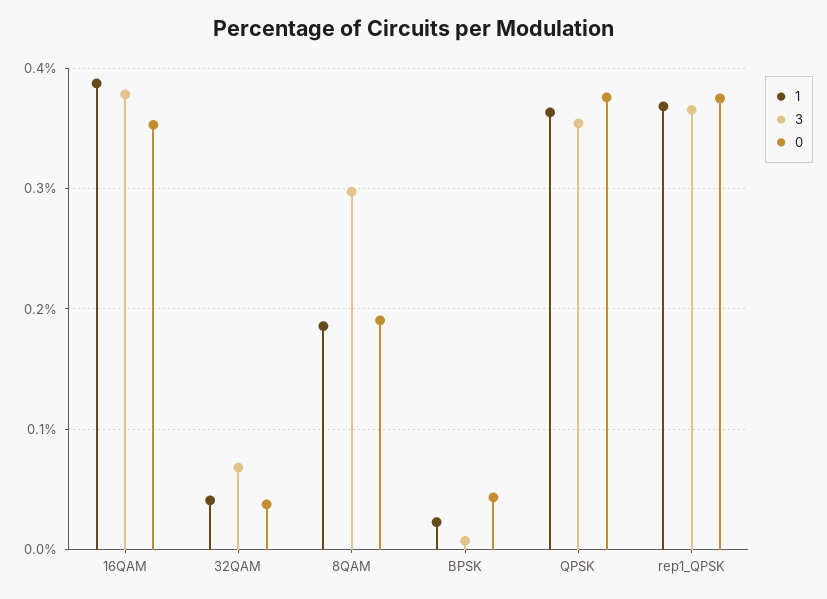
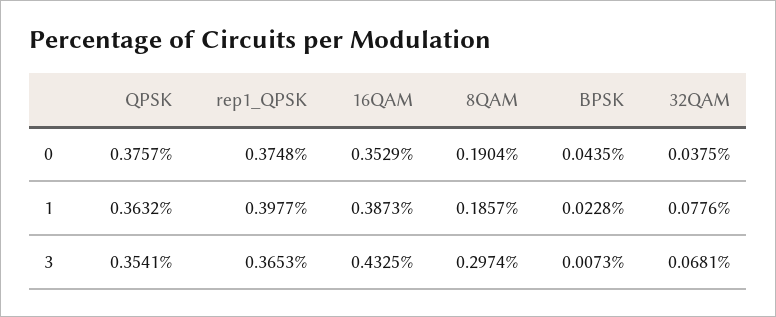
3, 16QAM: 0.38 -> 0.4325
1, 32QAM: 0.04 -> 0.0776
1, rep1_QPSK: 0.37 -> 0.3977

